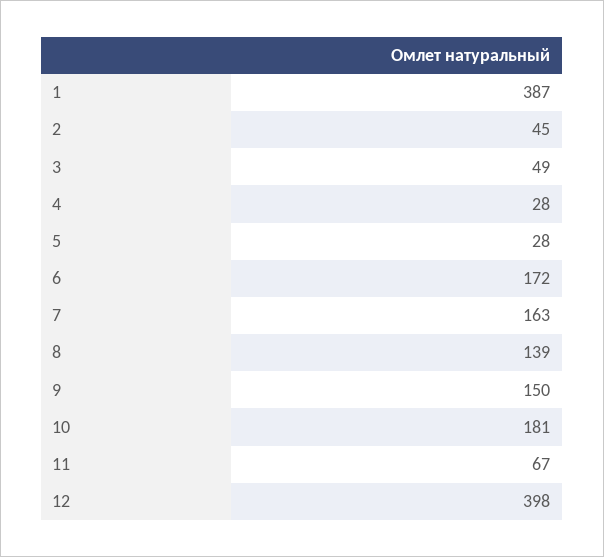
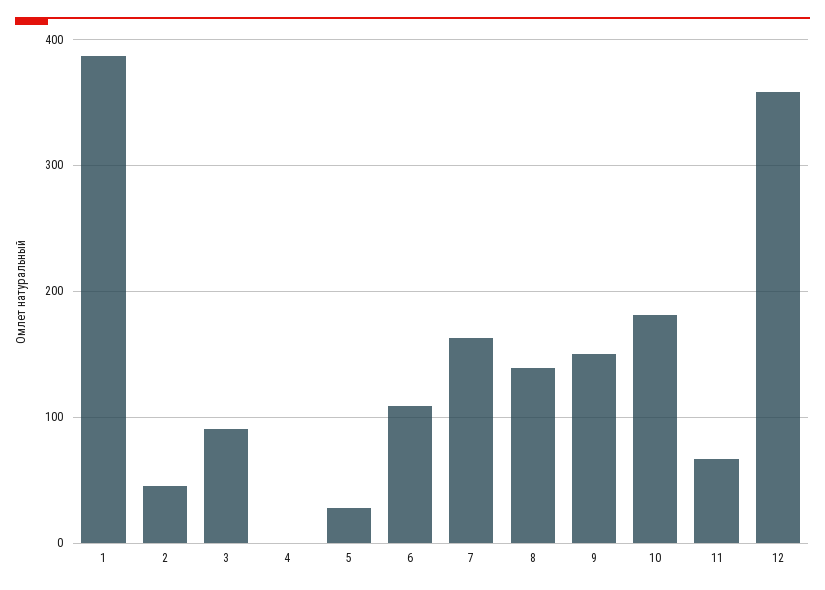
3: 49 -> 90
4: 28 -> 0
6: 172 -> 110
12: 398 -> 360

